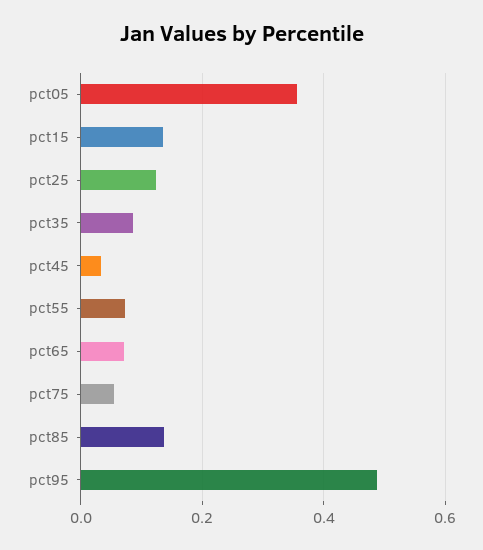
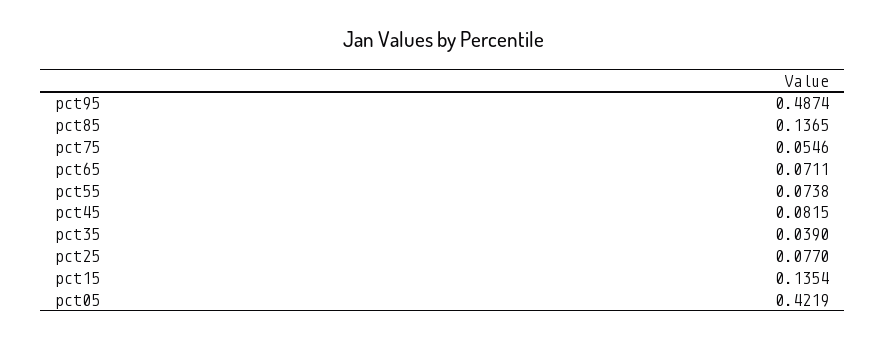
pct05: 0.36 -> 0.4219
pct25: 0.12 -> 0.077
pct35: 0.08 -> 0.039
pct45: 0.04 -> 0.0815

